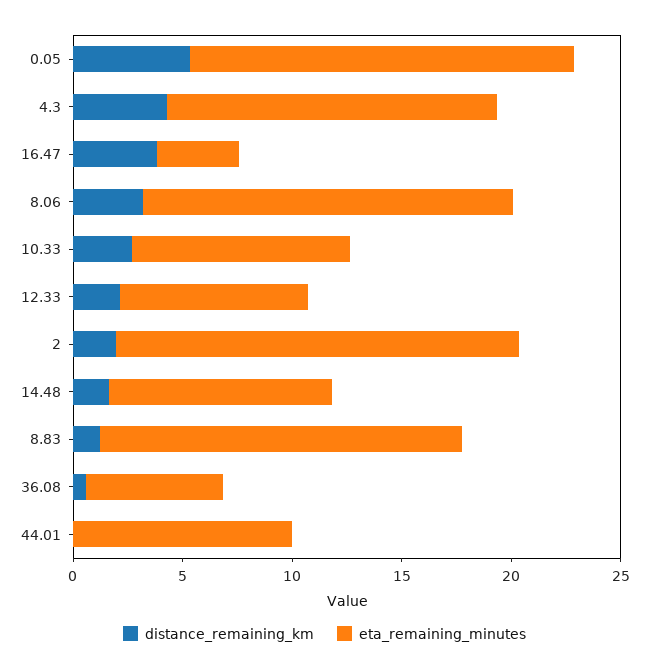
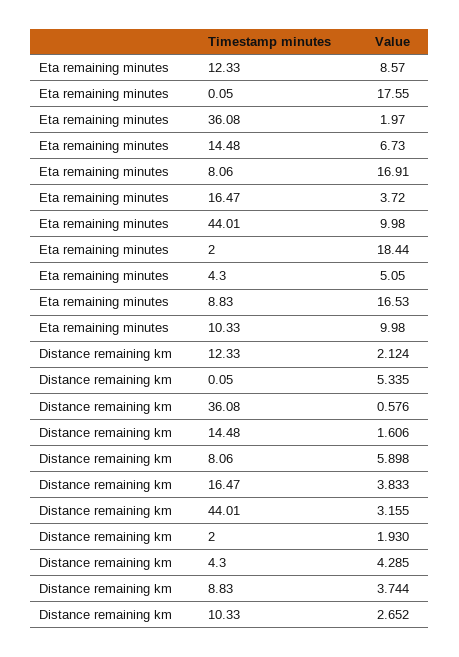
eta_remaining_minutes, 4.3: 15 -> 5.05
distance_remaining_km, 8.06: 3 -> 5.898
eta_remaining_minutes, 14.48: 10 -> 6.73
distance_remaining_km, 8.83: 1 -> 3.744
eta_remaining_minutes, 36.08: 6 -> 1.97
distance_remaining_km, 44.01: 0 -> 3.155

